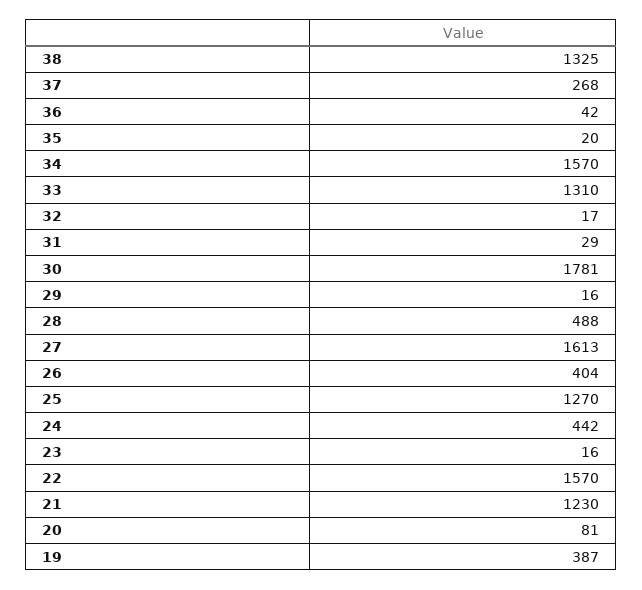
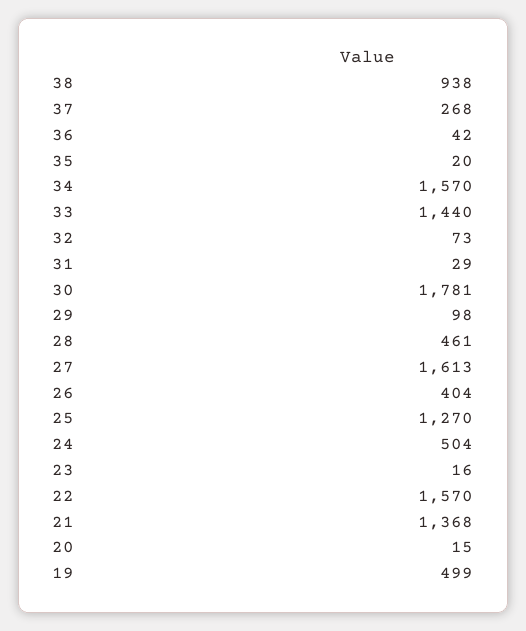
38: 1325 -> 938
33: 1310 -> 1440
32: 17 -> 73
29: 16 -> 98
28: 488 -> 461
24: 442 -> 504
21: 1230 -> 1368
20: 81 -> 15
19: 387 -> 499

